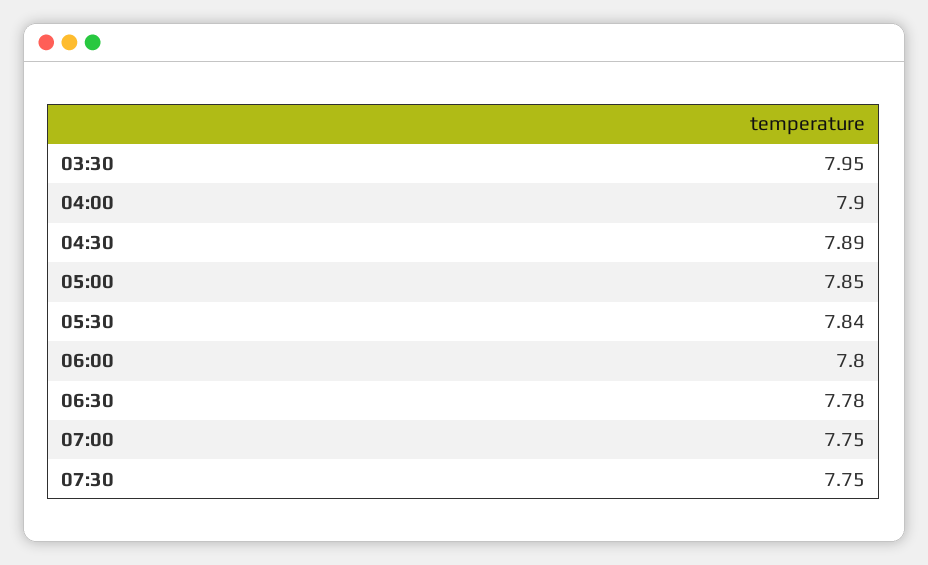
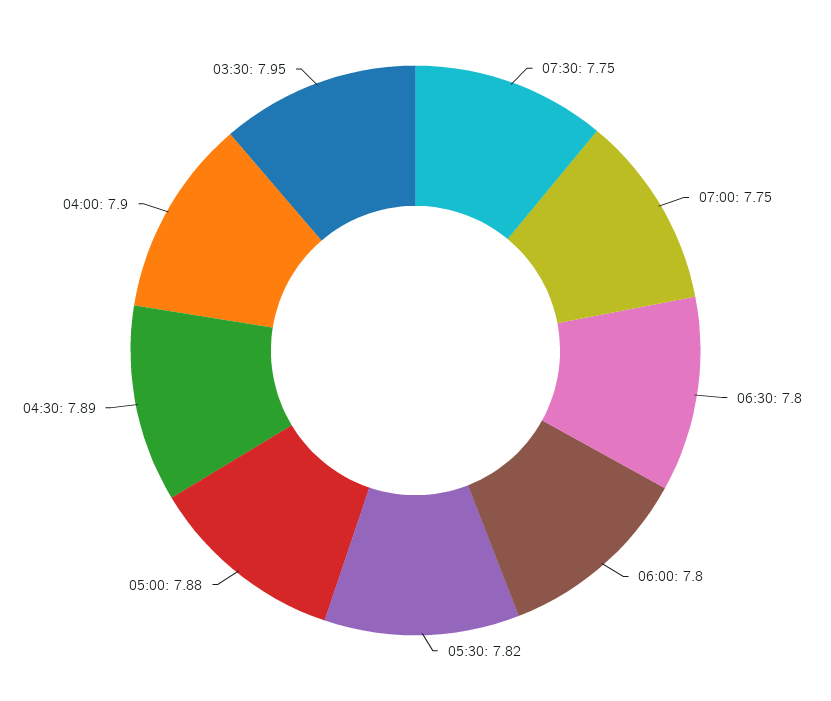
05:00: 7.85 -> 7.88
05:30: 7.84 -> 7.82
06:30: 7.78 -> 7.8

